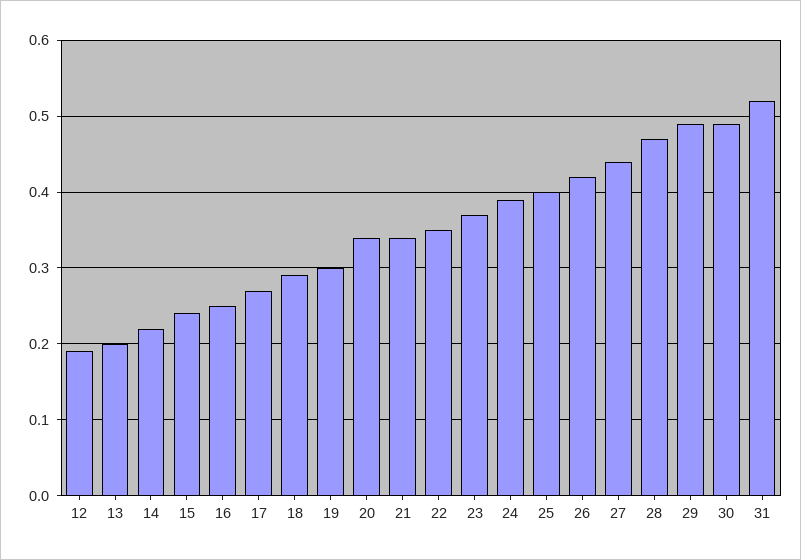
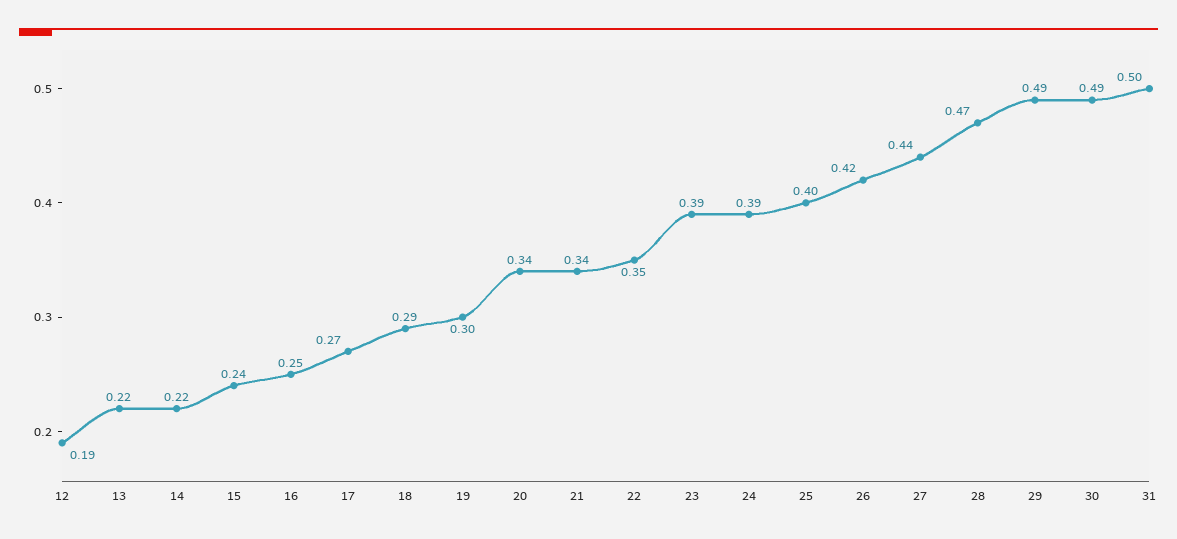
13: 0.2 -> 0.22
23: 0.37 -> 0.39
31: 0.52 -> 0.5

